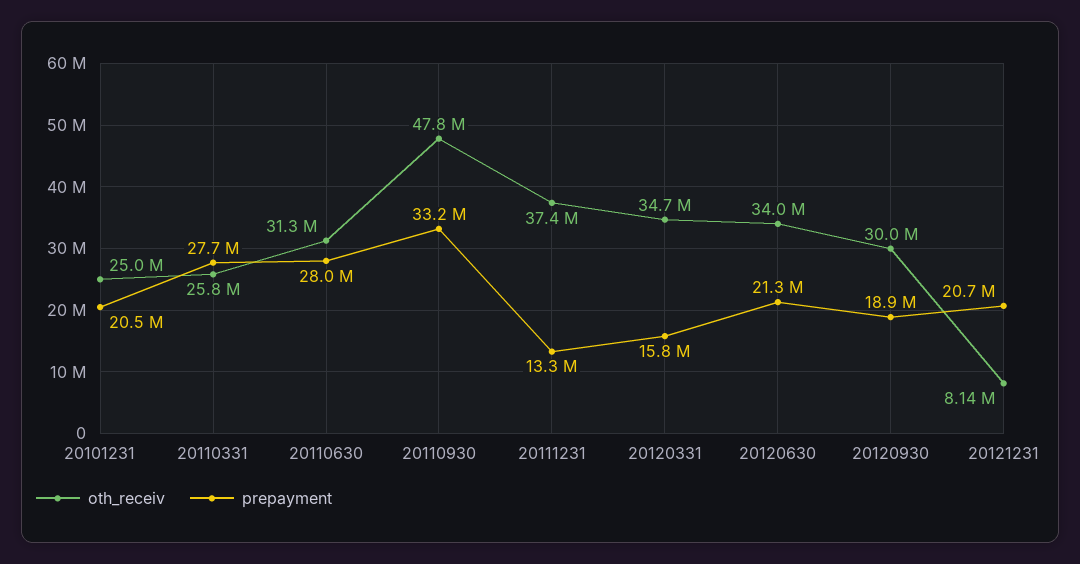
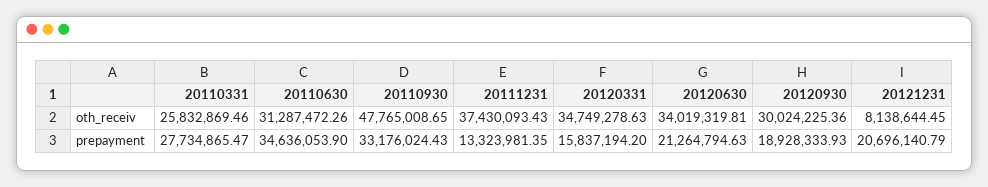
oth_receiv, 20101231: 25000000 -> none
prepayment, 20101231: 20500000 -> none
prepayment, 20110630: 28000000 -> 34636053.9

